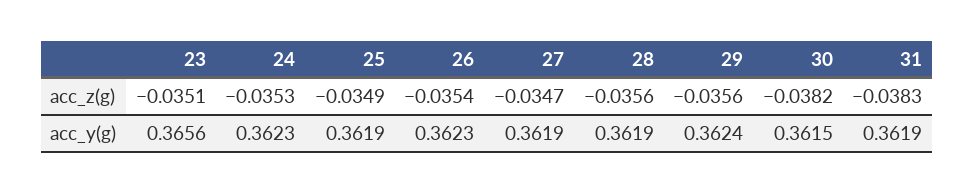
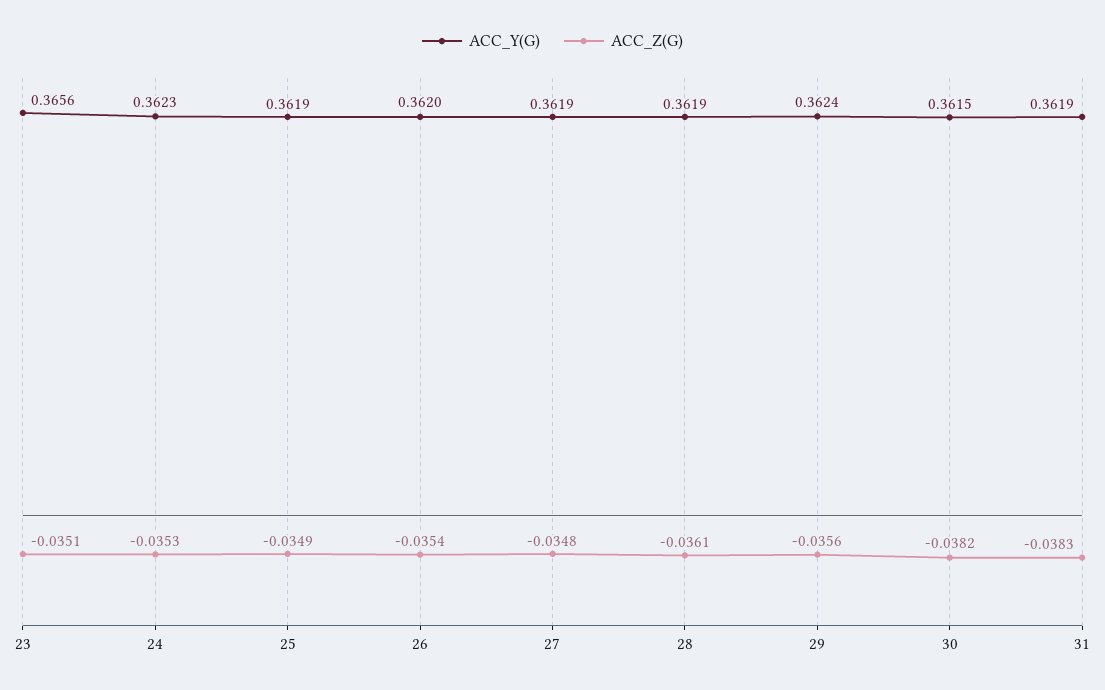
acc_z(g), 27: -0.0347 -> -0.0348
acc_z(g), 28: -0.0356 -> -0.0361
acc_y(g), 26: 0.3623 -> 0.362

